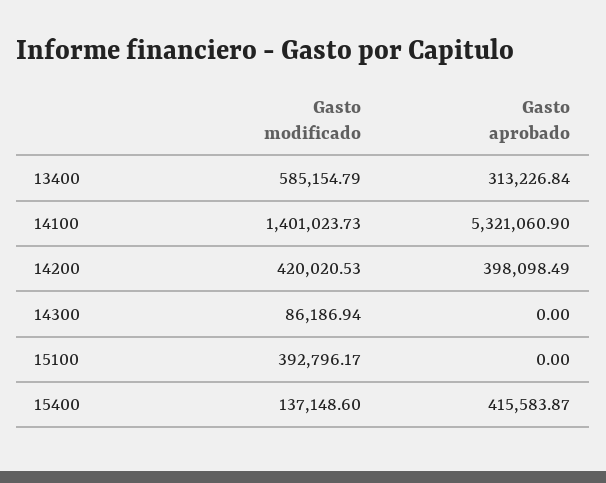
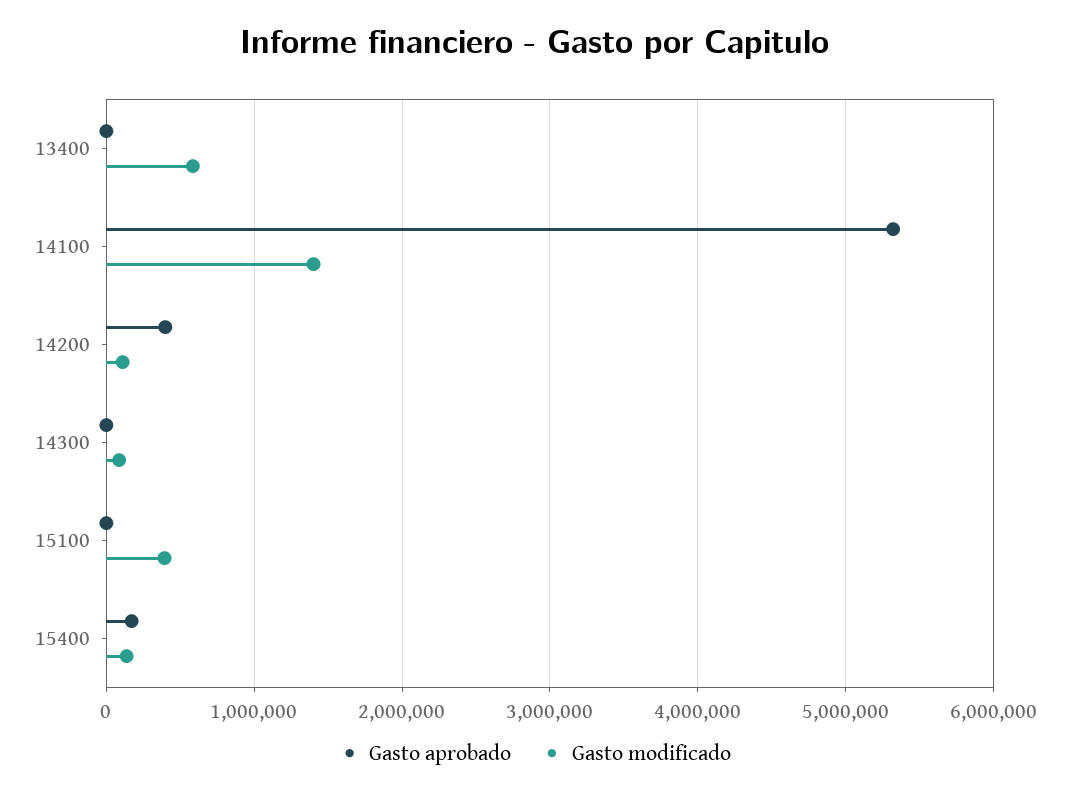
Gasto aprobado, 13400: 313226.84 -> 0
Gasto modificado, 14200: 420020.53 -> 100000
Gasto aprobado, 15400: 415583.87 -> 200000

